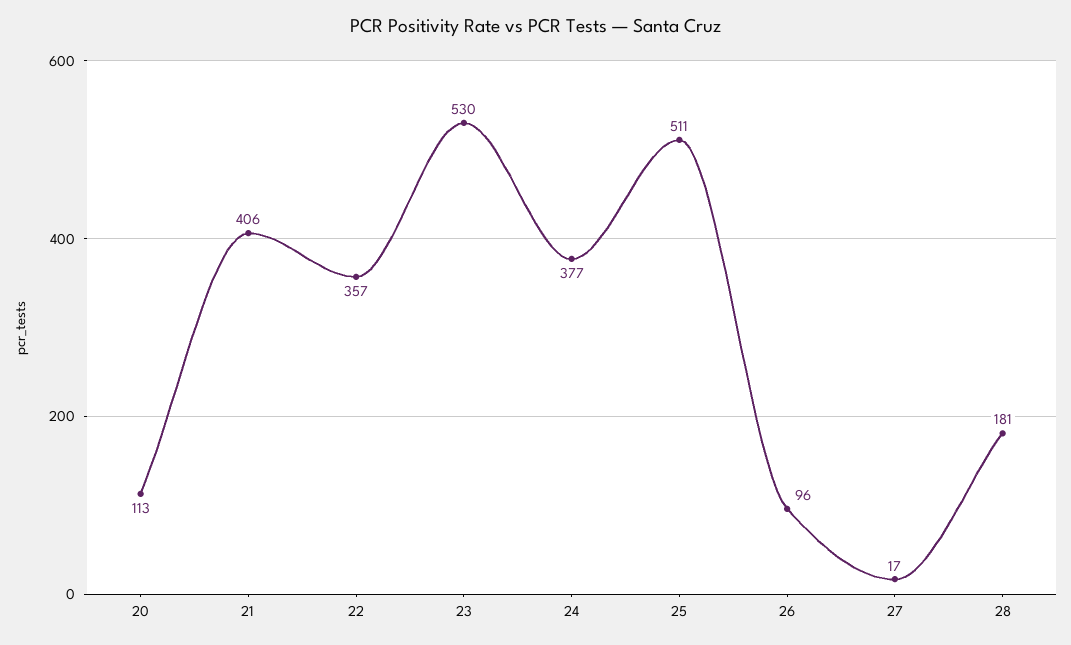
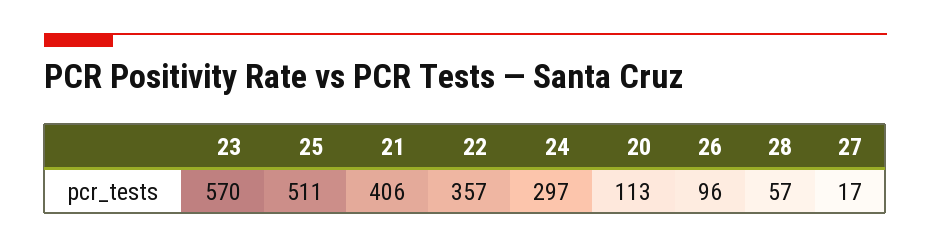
23: 530 -> 570
24: 377 -> 297
28: 181 -> 57

